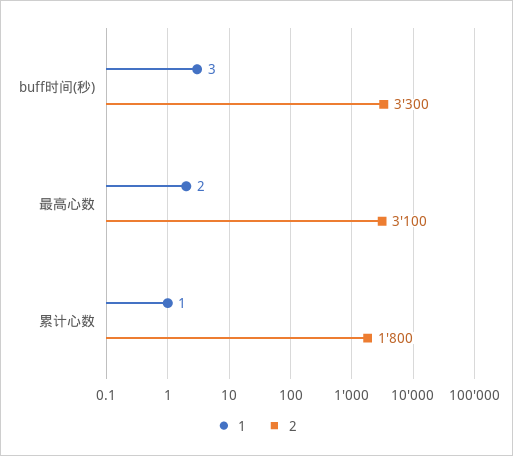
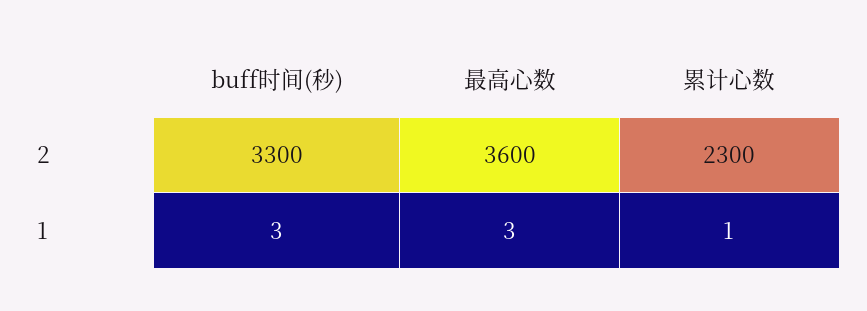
1, 最高心数: 2 -> 3
2, 最高心数: 3100 -> 3600
2, 累计心数: 1800 -> 2300

